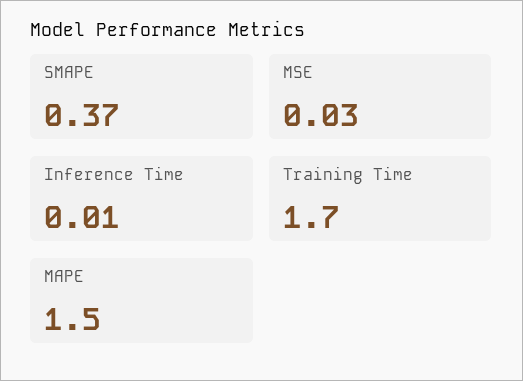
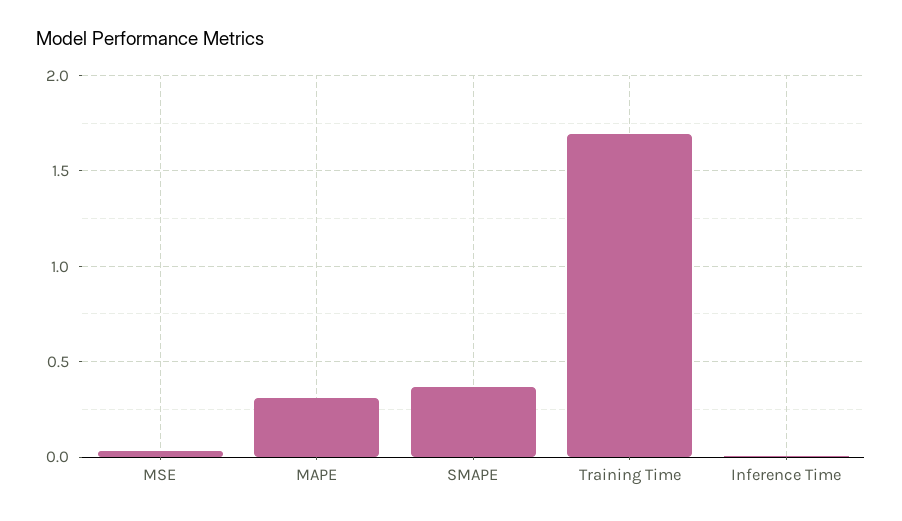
MAPE: 1.5 -> 0.3

